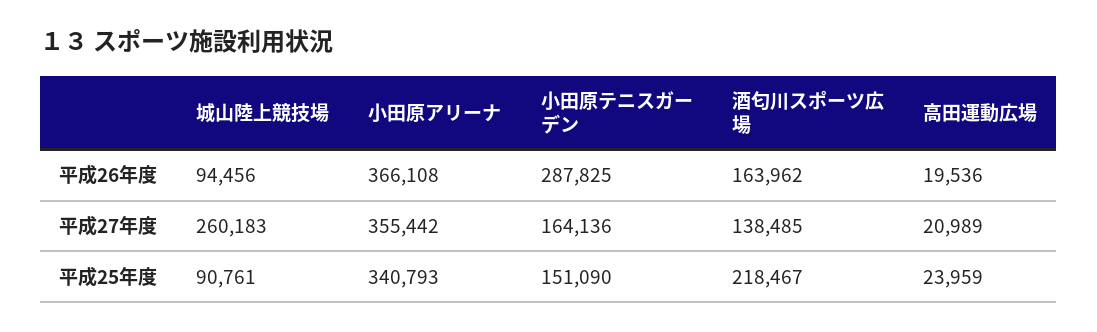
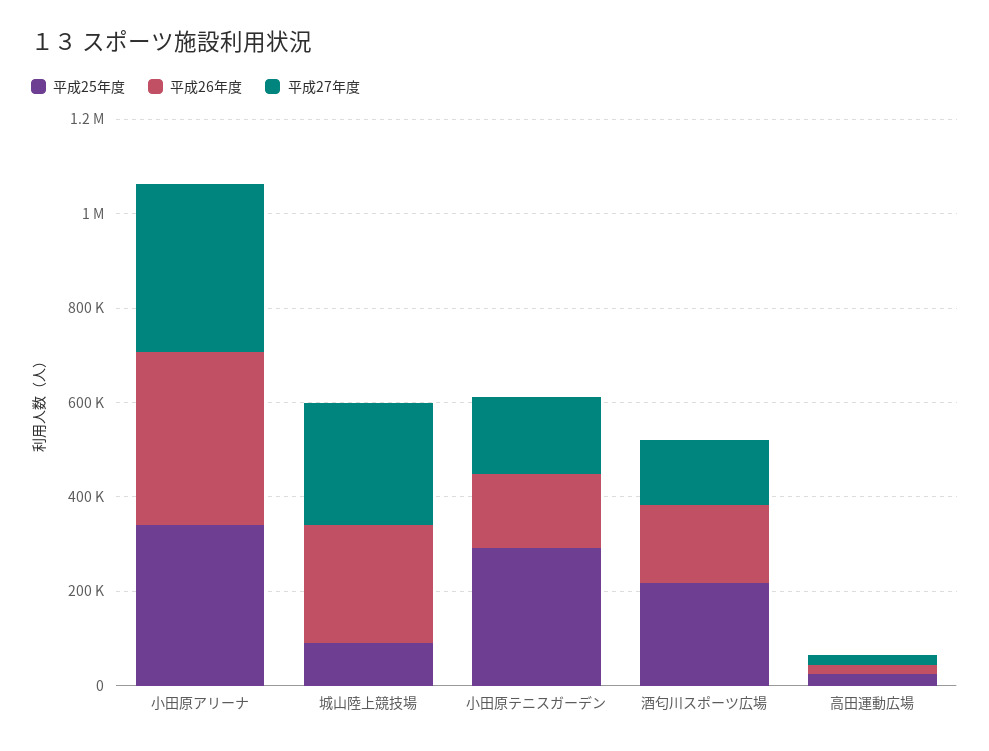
平成26年度, 城山陸上競技場: 94456 -> 250000
平成26年度, 小田原テニスガーデン: 287825 -> 150000
平成25年度, 小田原テニスガーデン: 151090 -> 300000

